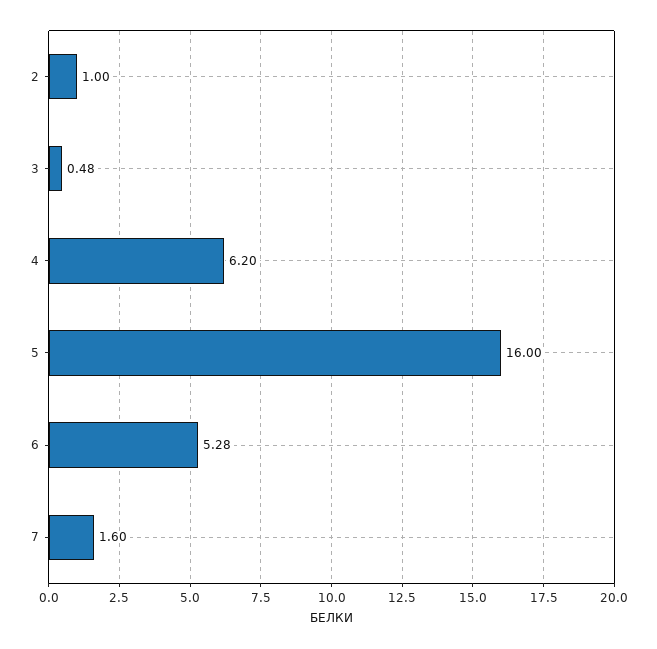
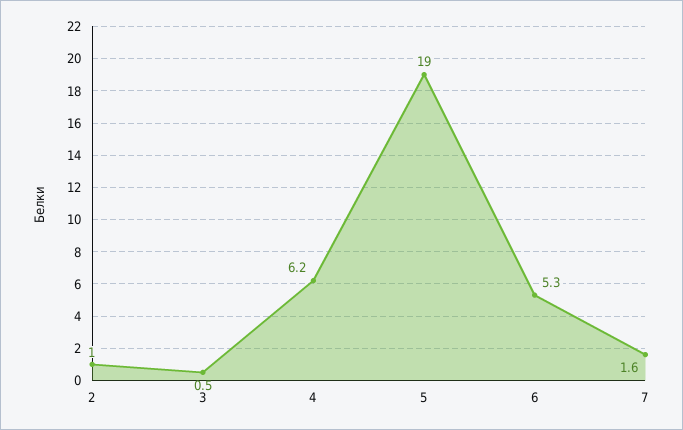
5: 16 -> 19

